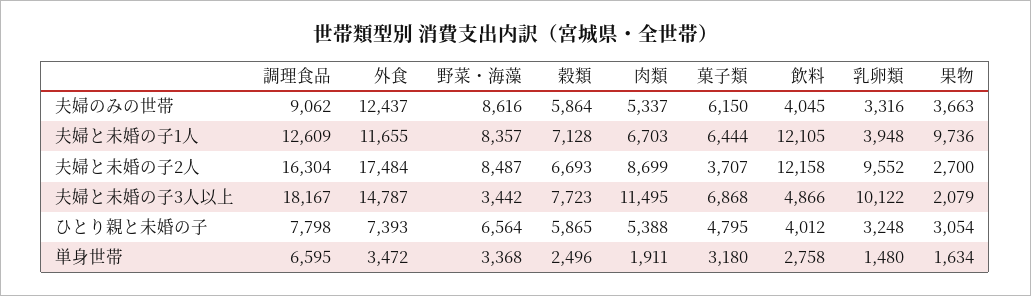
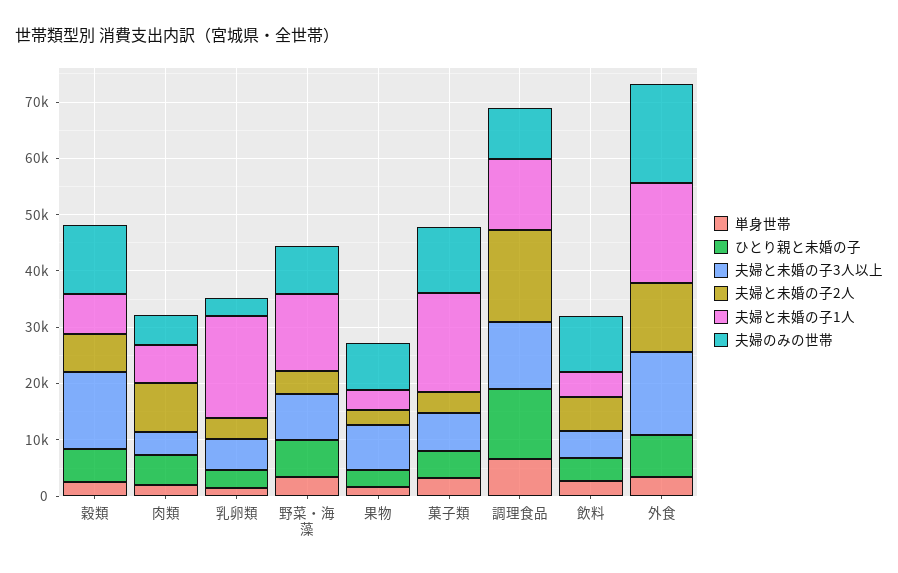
夫婦のみの世帯, 外食: 12437 -> 18000
夫婦のみの世帯, 穀類: 5864 -> 12000
夫婦のみの世帯, 菓子類: 6150 -> 12000
夫婦のみの世帯, 飲料: 4045 -> 10000
夫婦のみの世帯, 果物: 3663 -> 8000
夫婦と未婚の子1人, 外食: 11655 -> 18000
夫婦と未婚の子1人, 野菜・海藻: 8357 -> 14000
夫婦と未婚の子1人, 菓子類: 6444 -> 18000
夫婦と未婚の子1人, 飲料: 12105 -> 4000
夫婦と未婚の子1人, 乳卵類: 3948 -> 18000
夫婦と未婚の子1人, 果物: 9736 -> 4000
夫婦と未婚の子2人, 外食: 17484 -> 12000
夫婦と未婚の子2人, 野菜・海藻: 8487 -> 4000
夫婦と未婚の子2人, 飲料: 12158 -> 6000
夫婦と未婚の子2人, 乳卵類: 9552 -> 4000
夫婦と未婚の子3人以上, 調理食品: 18167 -> 12000
夫婦と未婚の子3人以上, 野菜・海藻: 3442 -> 8000
夫婦と未婚の子3人以上, 穀類: 7723 -> 14000
夫婦と未婚の子3人以上, 肉類: 11495 -> 4000
夫婦と未婚の子3人以上, 乳卵類: 10122 -> 6000
夫婦と未婚の子3人以上, 果物: 2079 -> 8000
ひとり親と未婚の子, 調理食品: 7798 -> 12000

